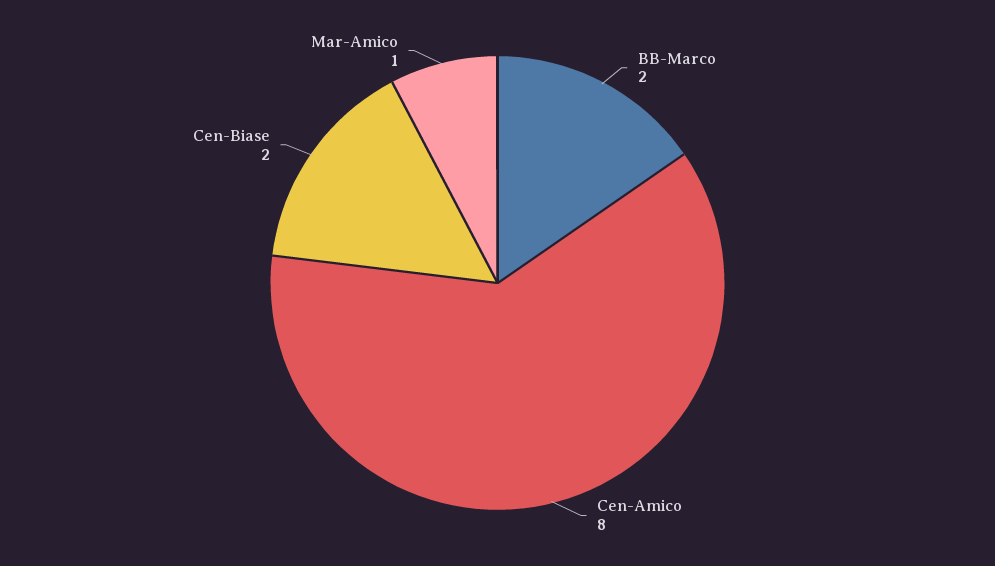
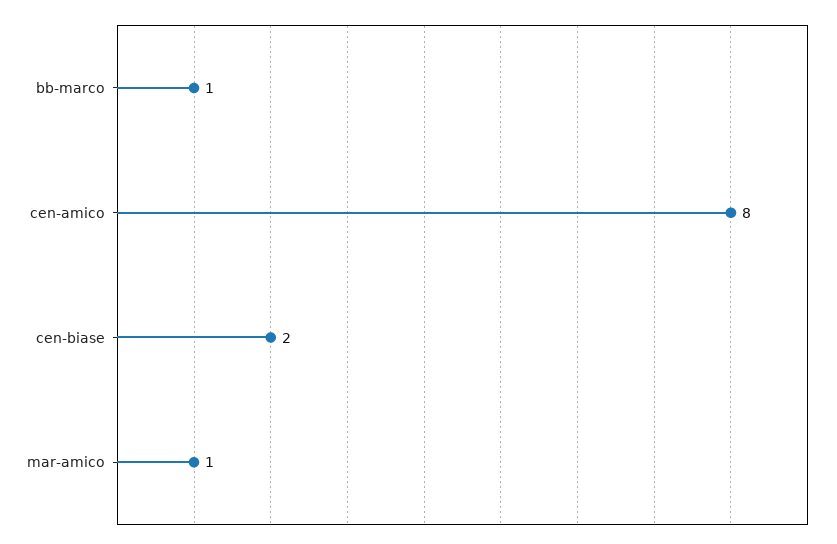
BB-Marco: 2 -> 1

